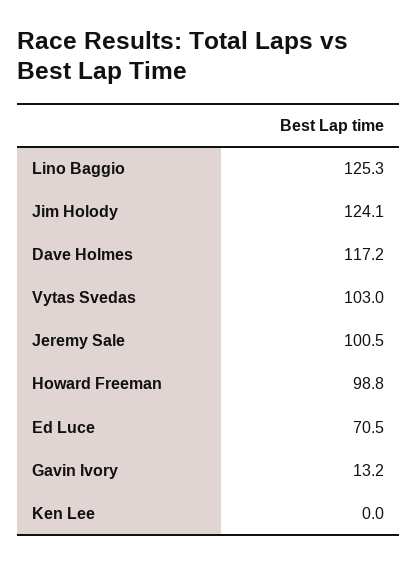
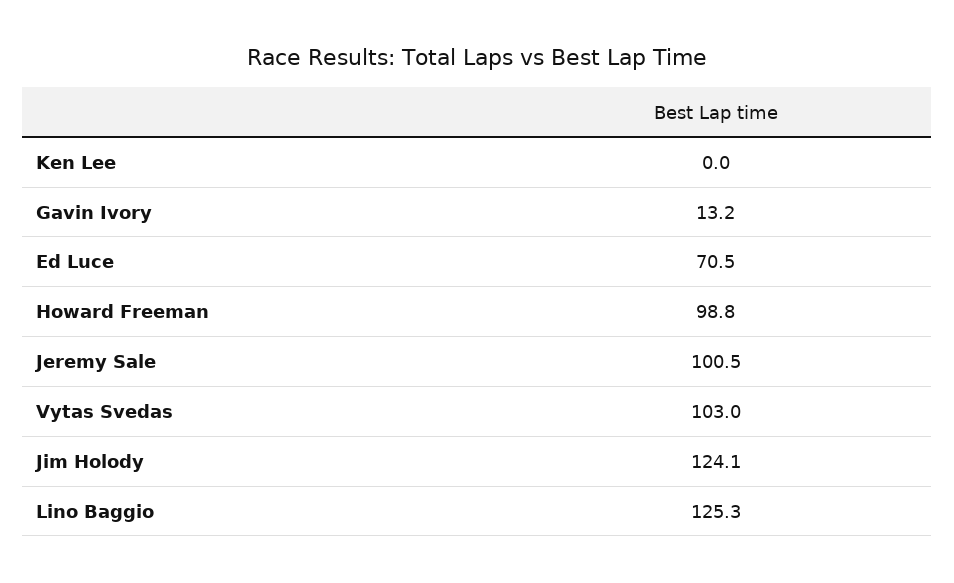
Dave Holmes: 117.2 -> none

